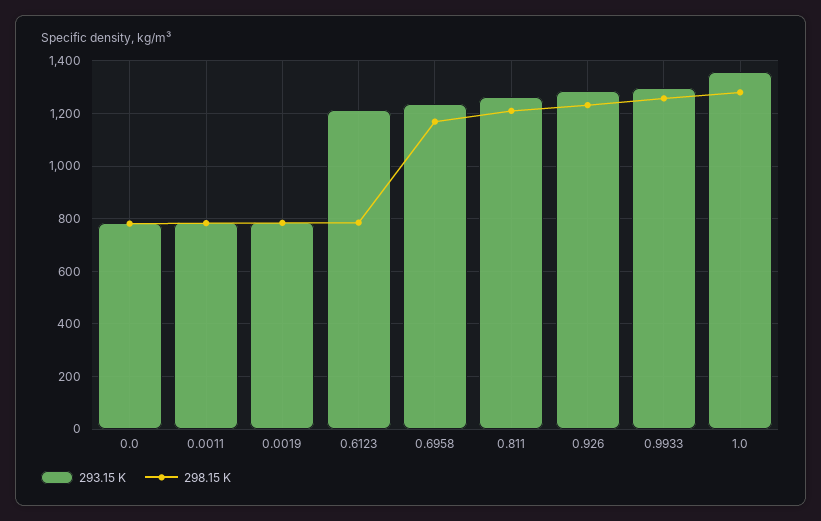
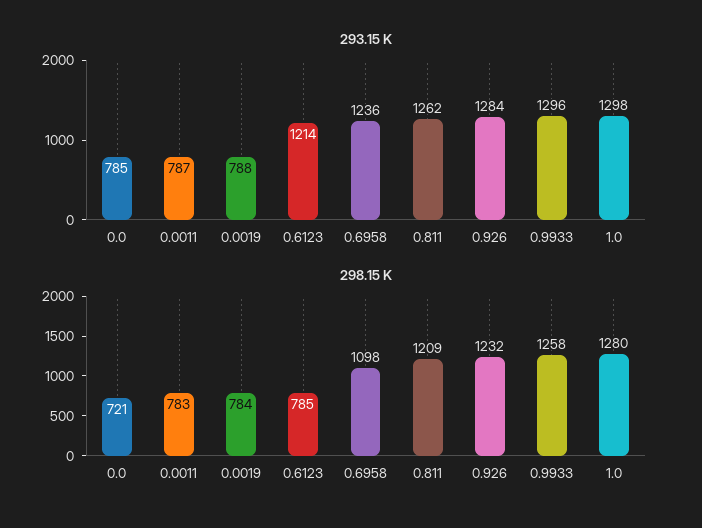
298.15 K, 0.0: 775 -> 721
298.15 K, 0.6958: 1175 -> 1098
293.15 K, 1.0: 1350 -> 1298

